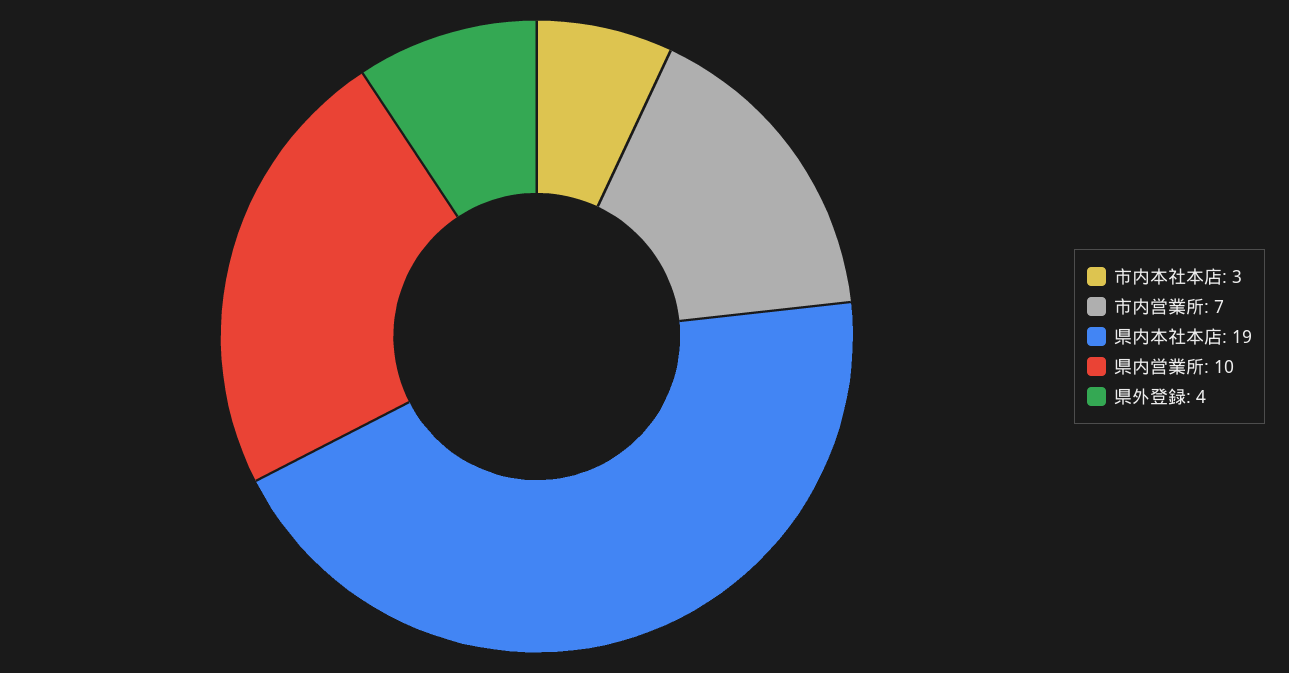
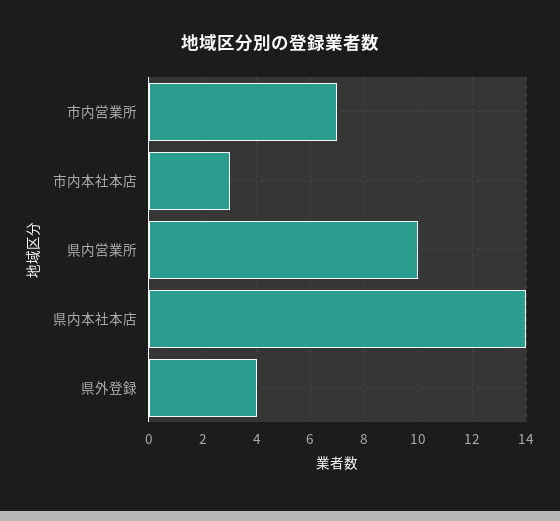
県内本社本店: 19 -> 14

